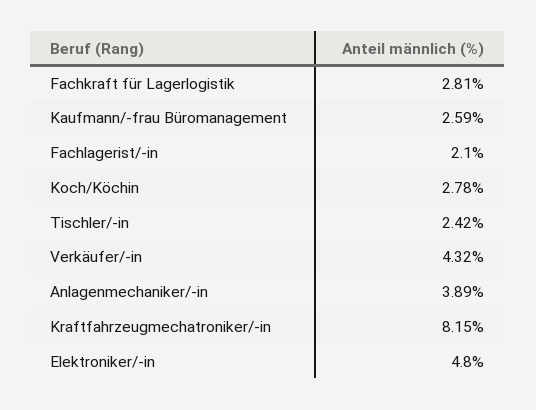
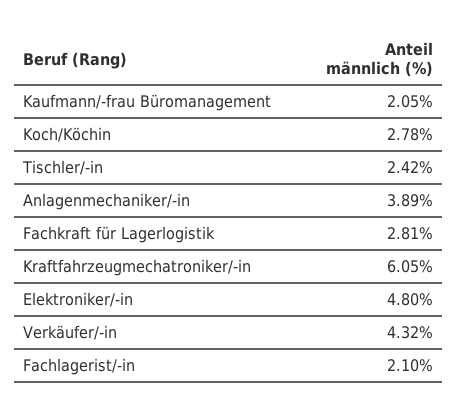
Kaufmann/-frau Büromanagement: 2.59 -> 2.05
Kraftfahrzeugmechatroniker/-in: 8.15 -> 6.05

